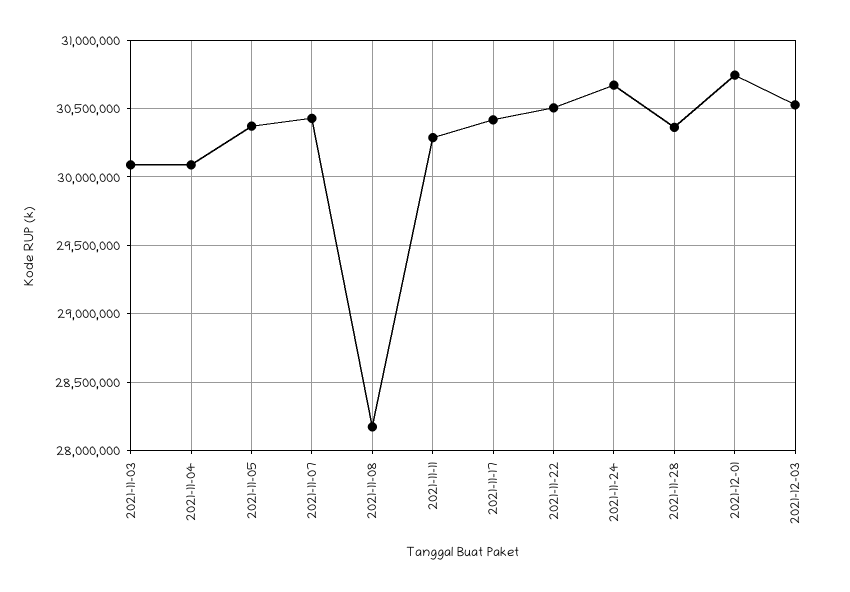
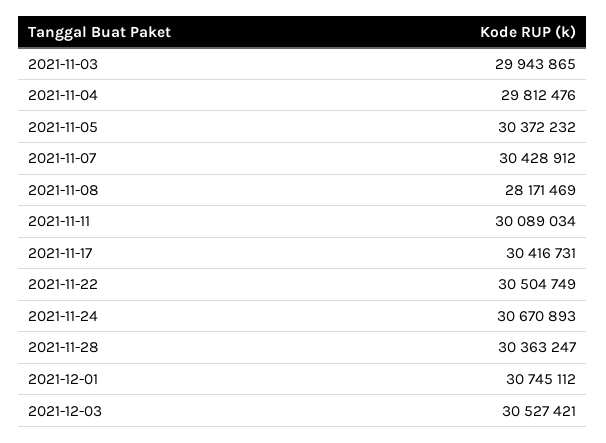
2021-11-03: 30100000 -> 29943865
2021-11-04: 30100000 -> 29812476
2021-11-11: 30300000 -> 30089034

